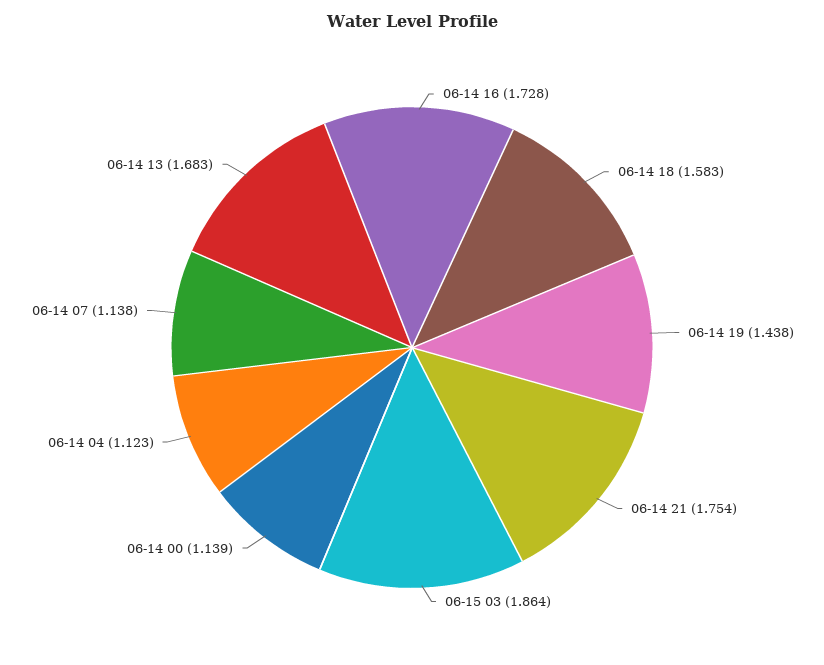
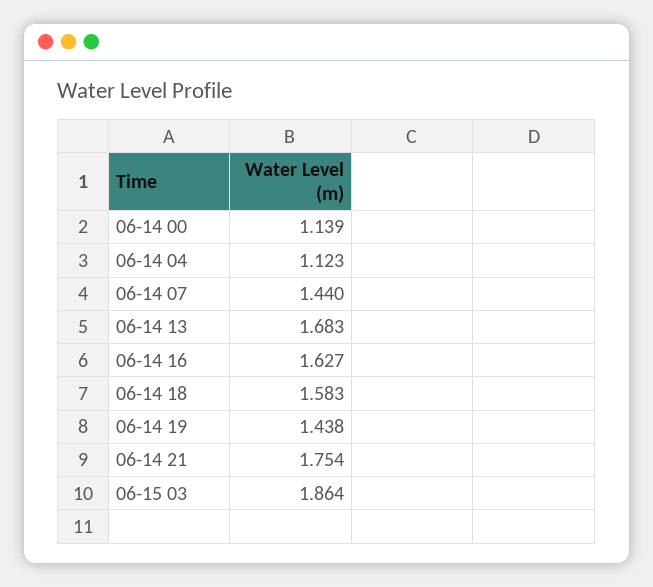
06-14 16: 1.728 -> 1.627
06-14 07: 1.138 -> 1.44

